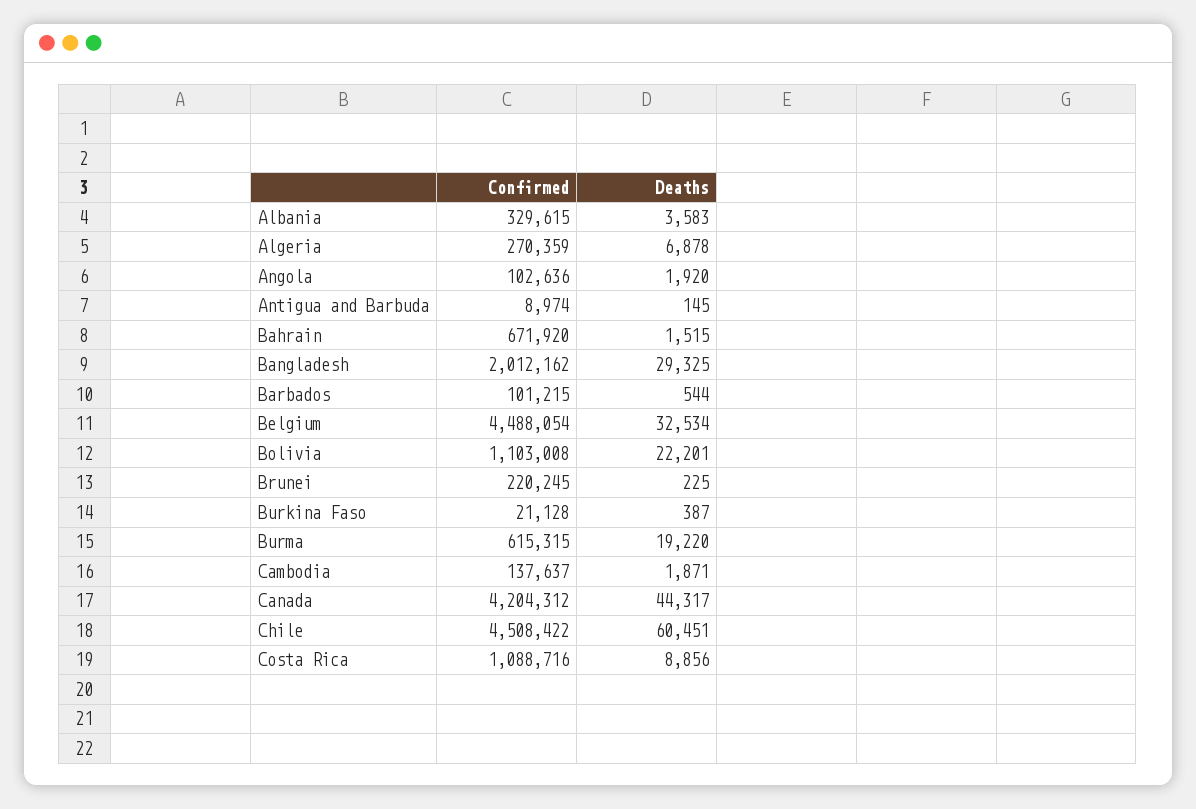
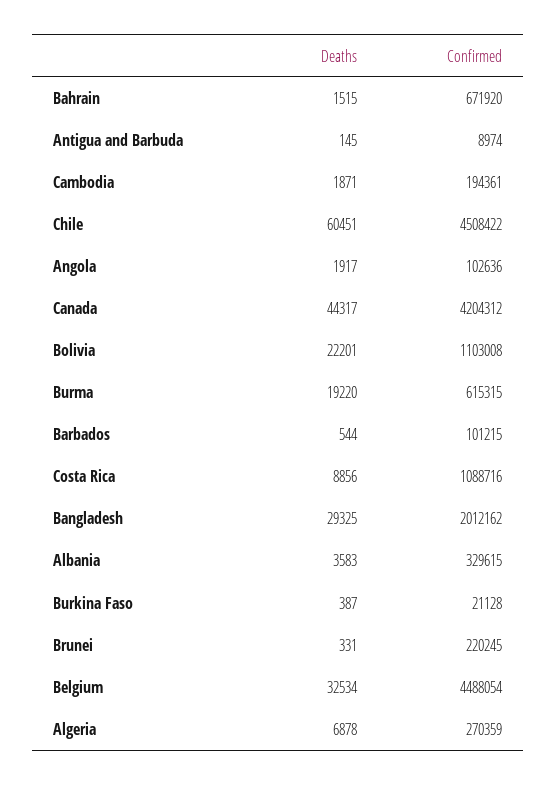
Deaths, Angola: 1920 -> 1917
Deaths, Brunei: 225 -> 331
Confirmed, Cambodia: 137637 -> 194361

